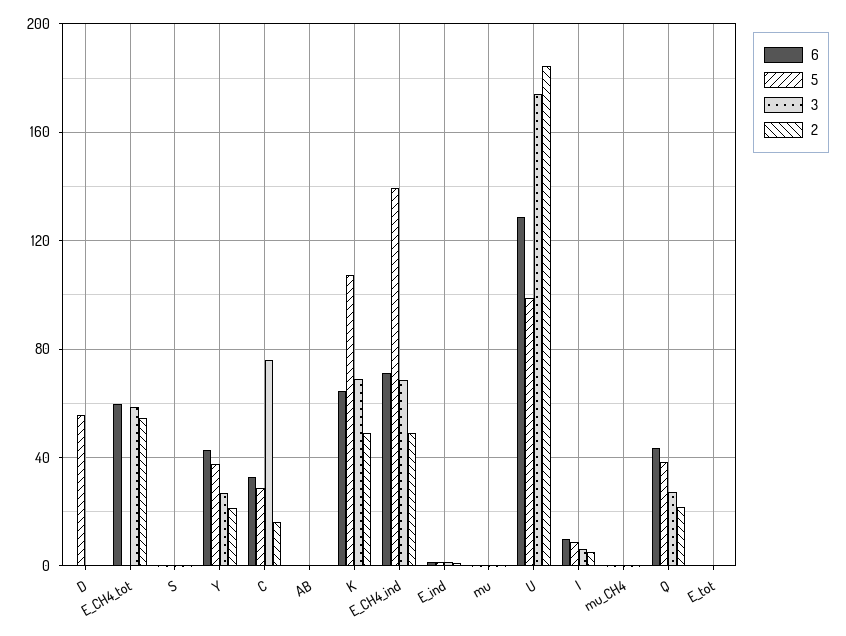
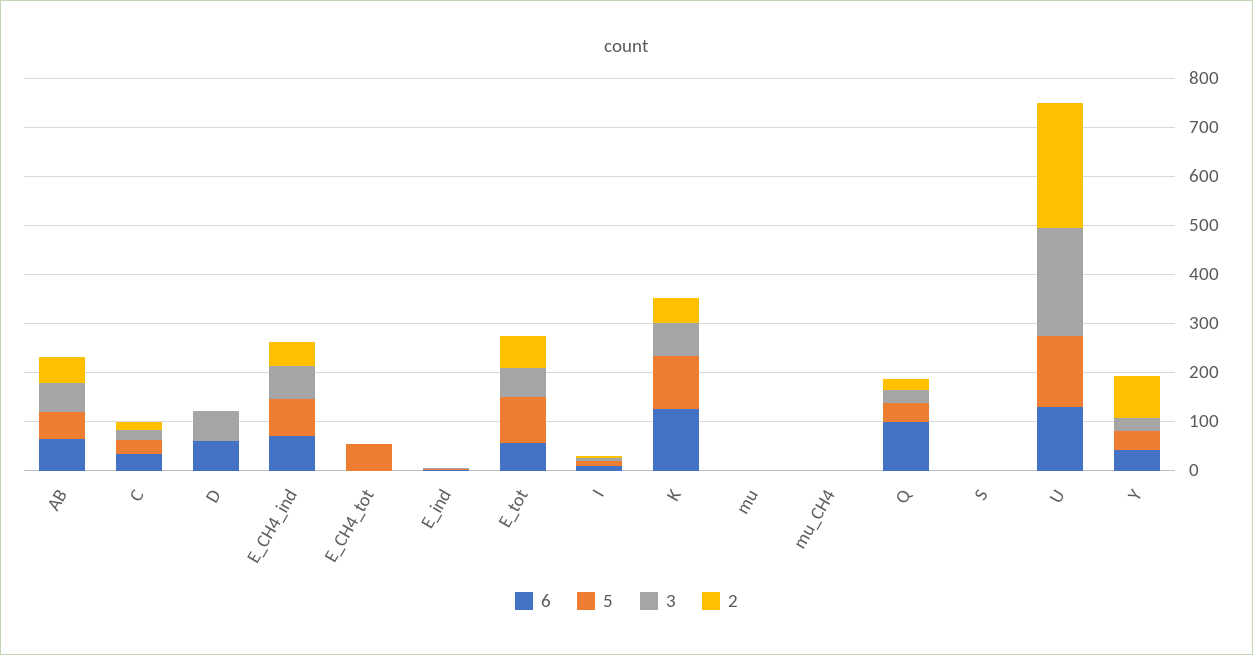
6, D: 0 -> 60
5, D: 55 -> 0
3, D: 0 -> 60
6, E_CH4_tot: 60 -> 0
5, E_CH4_tot: 0 -> 60
3, E_CH4_tot: 60 -> 0
2, E_CH4_tot: 55 -> 0
2, Y: 20 -> 80
3, C: 75 -> 20
6, AB: 0 -> 60
5, AB: 0 -> 60
3, AB: 0 -> 60
2, AB: 0 -> 60
6, K: 65 -> 120
5, E_CH4_ind: 140 -> 80
5, U: 100 -> 140
3, U: 175 -> 220
2, U: 185 -> 260
6, Q: 45 -> 100
6, E_tot: 0 -> 60
5, E_tot: 0 -> 100
3, E_tot: 0 -> 60
2, E_tot: 0 -> 60

